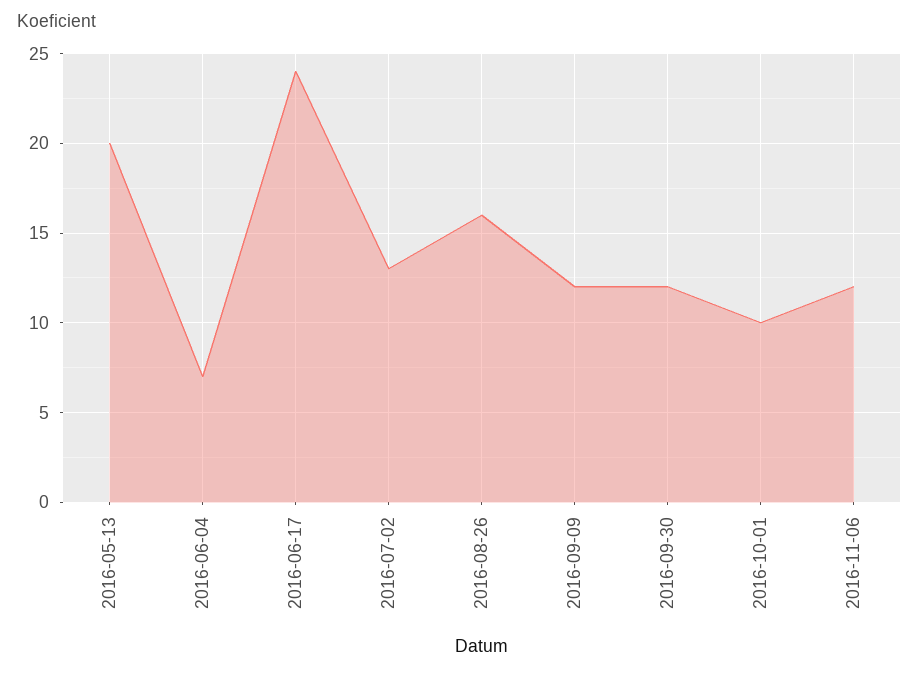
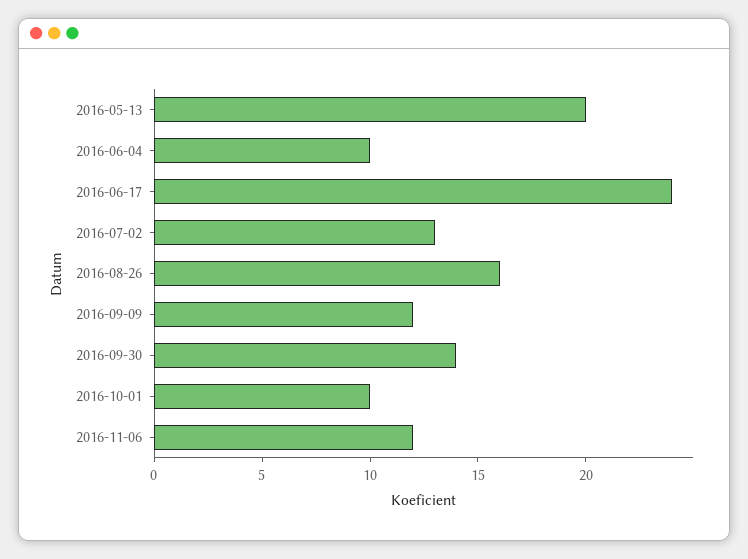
2016-06-04: 7 -> 10
2016-09-30: 12 -> 14

